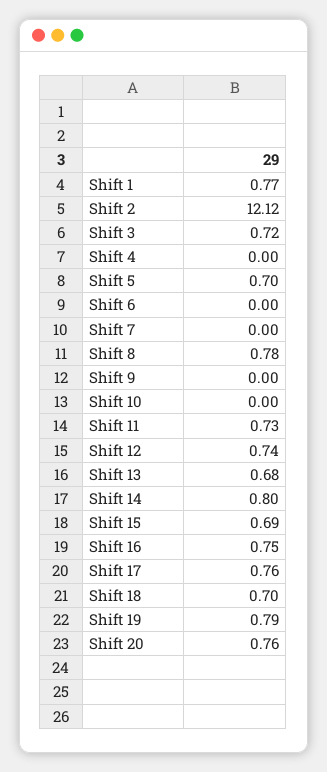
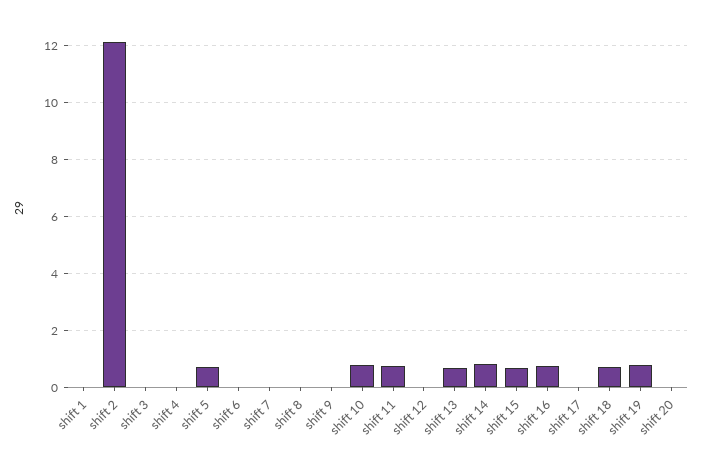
Shift 1: 0.77 -> 0
Shift 3: 0.72 -> 0
Shift 8: 0.78 -> 0
Shift 10: 0 -> 0.75
Shift 12: 0.74 -> 0
Shift 17: 0.76 -> 0
Shift 20: 0.76 -> 0

